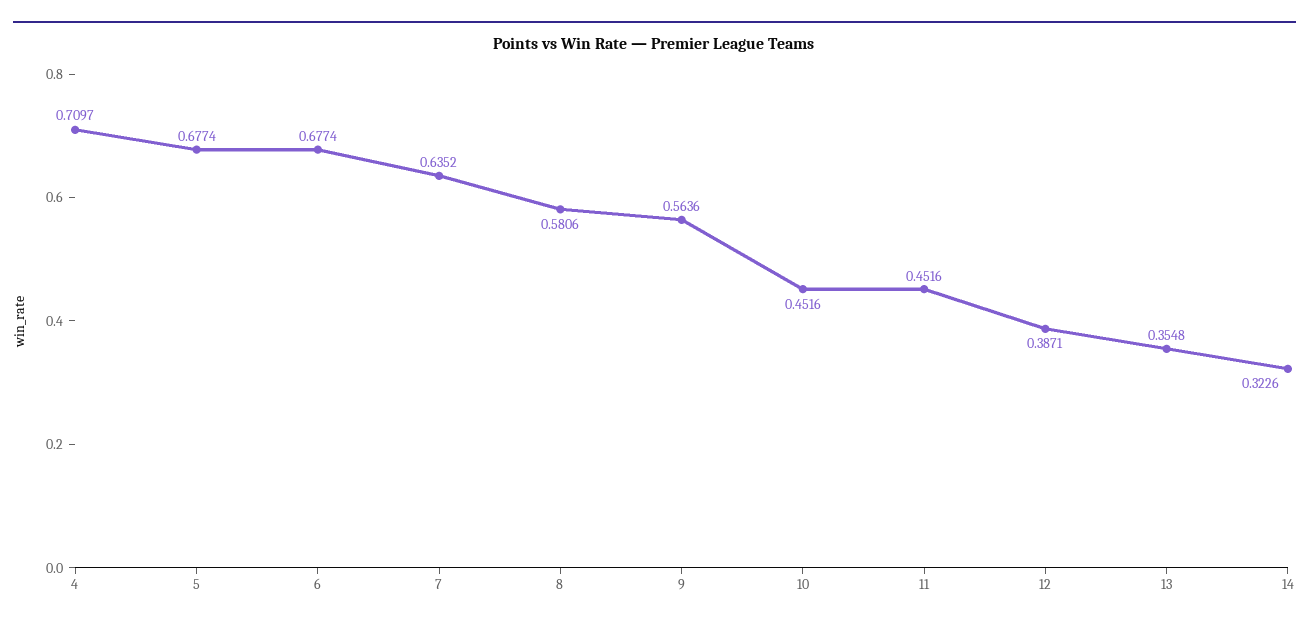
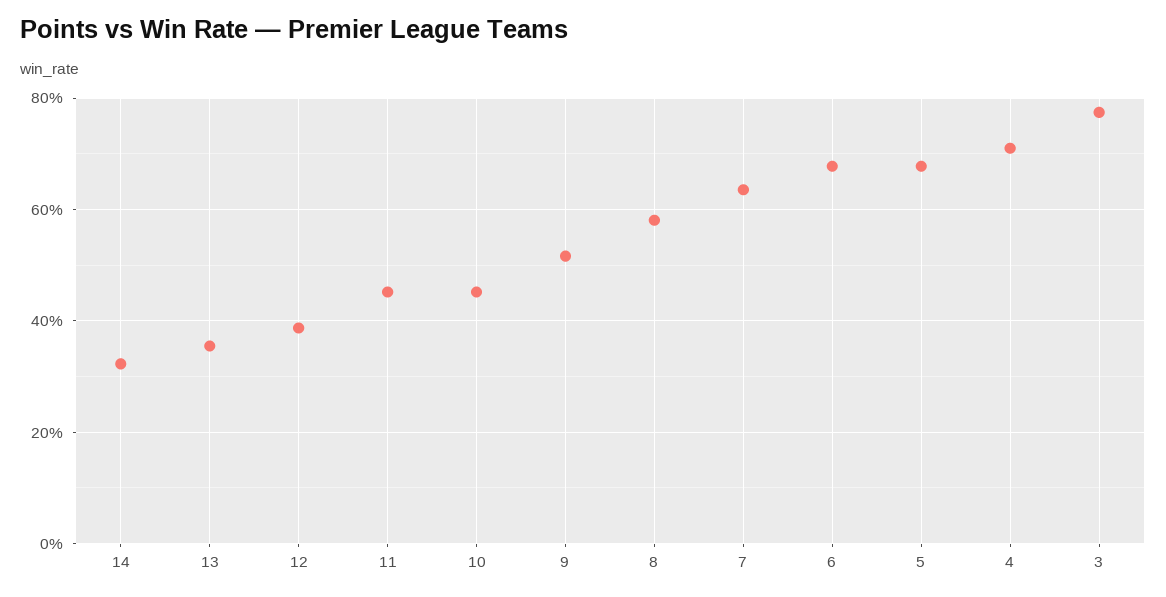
9: 0.5636 -> 0.52
3: none -> 0.78

